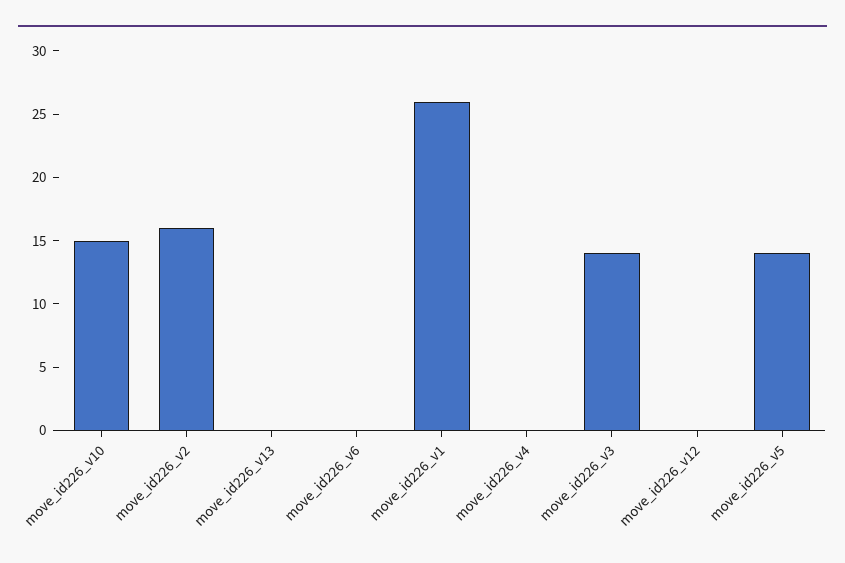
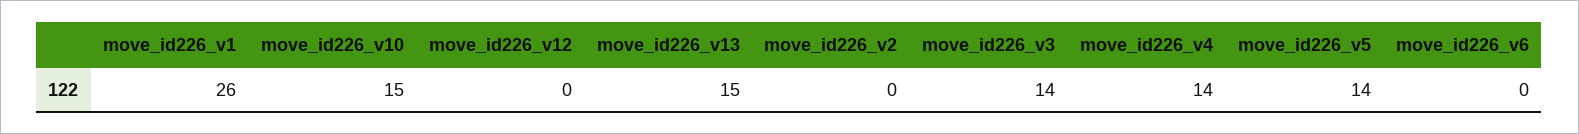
move_id226_v2: 16 -> 0
move_id226_v13: 0 -> 15
move_id226_v4: 0 -> 14

